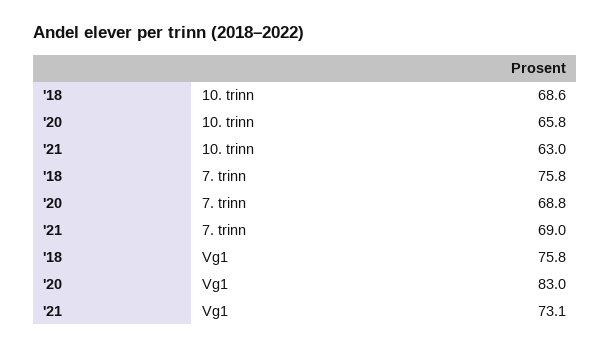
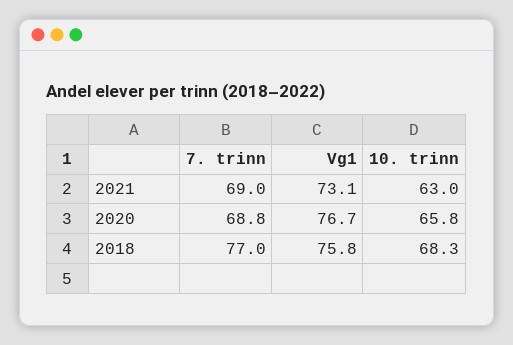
'18, 10. trinn: 68.6 -> 68.3
'18, 7. trinn: 75.8 -> 77
'20, Vg1: 83 -> 76.7

